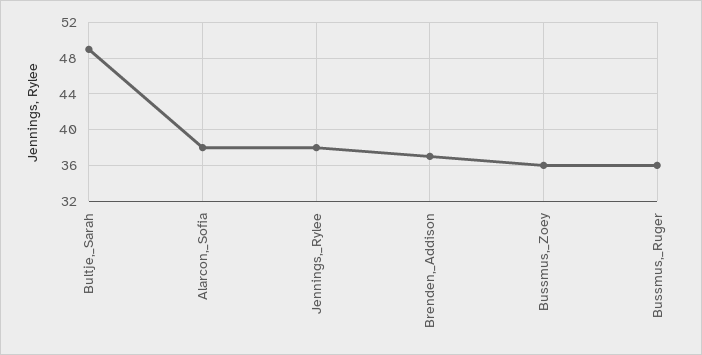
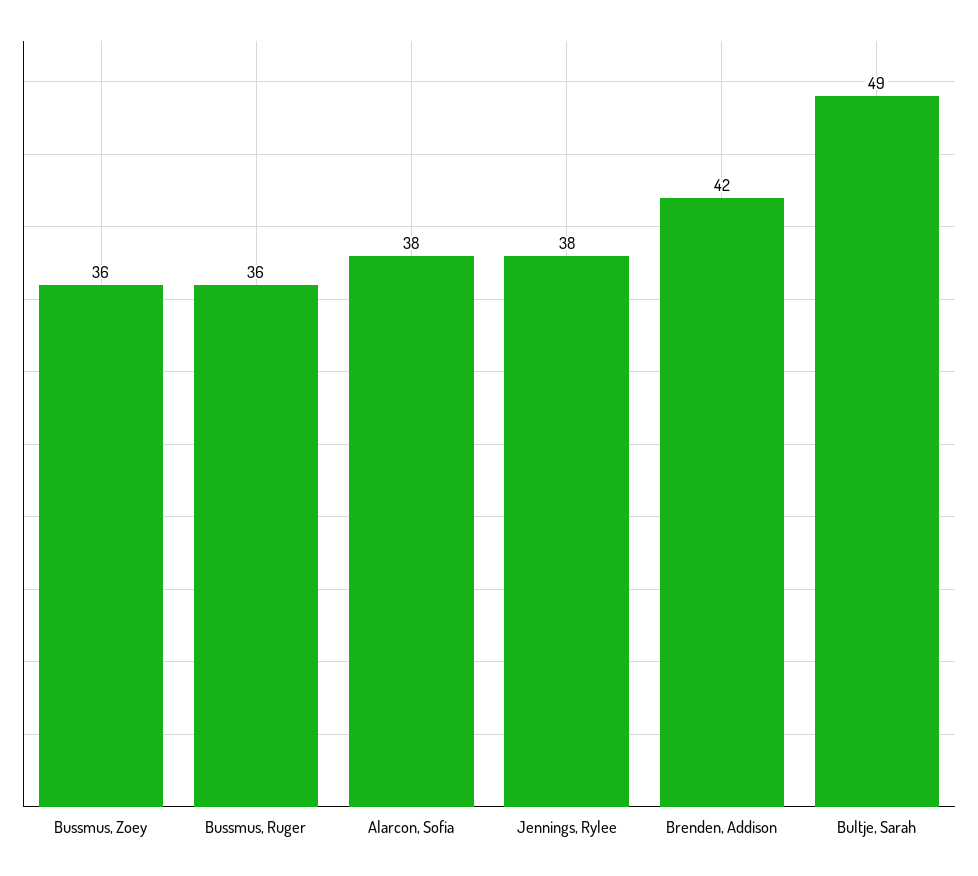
Brenden,_Addison: 37 -> 42

